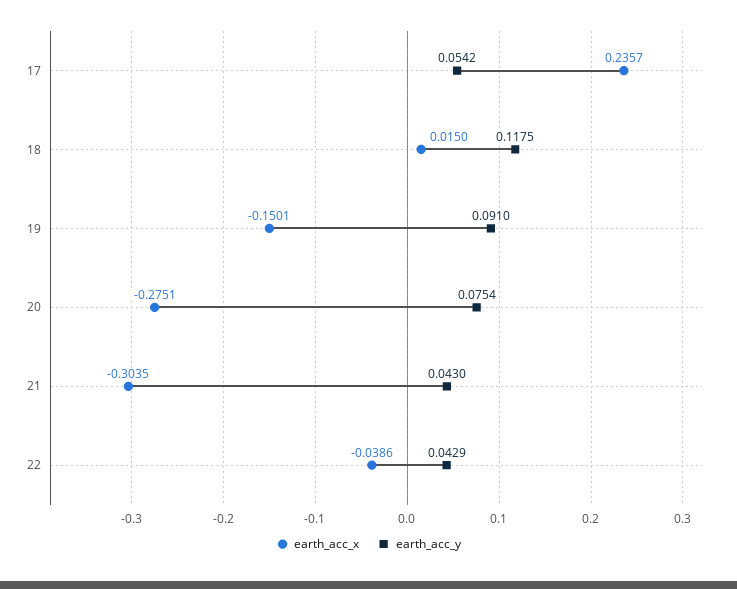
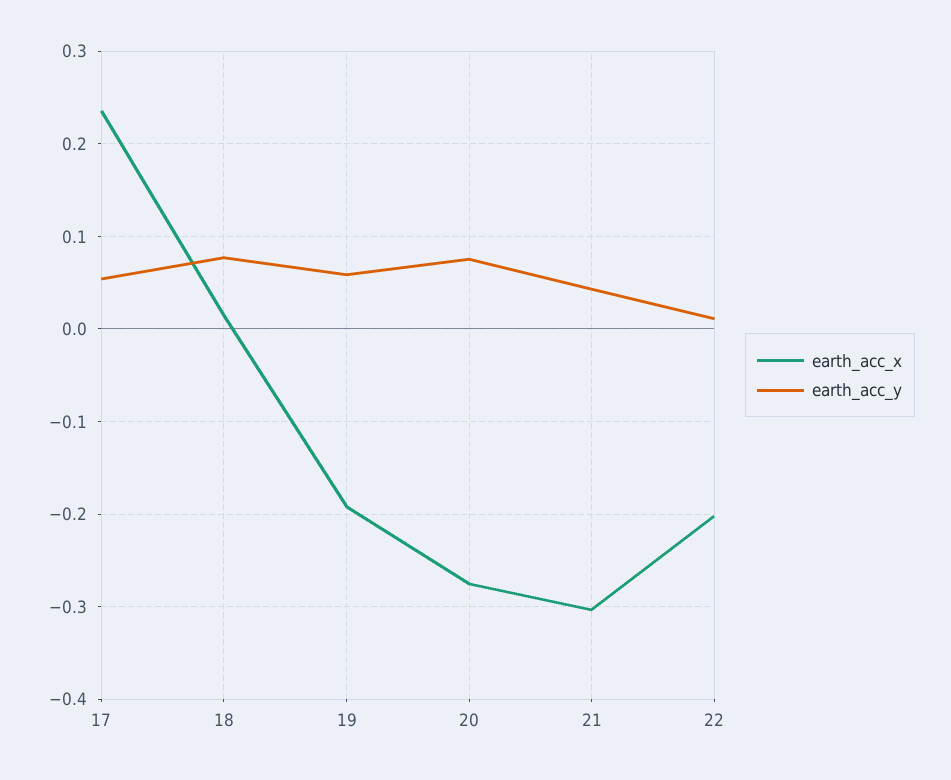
earth_acc_y, 18: 0.1175 -> 0.08
earth_acc_x, 19: -0.1501 -> -0.19
earth_acc_y, 19: 0.091 -> 0.06
earth_acc_x, 22: -0.0386 -> -0.2
earth_acc_y, 22: 0.0429 -> 0.01

